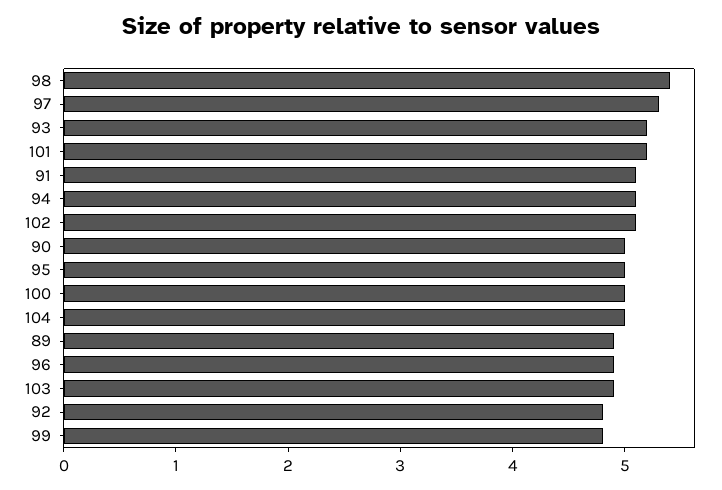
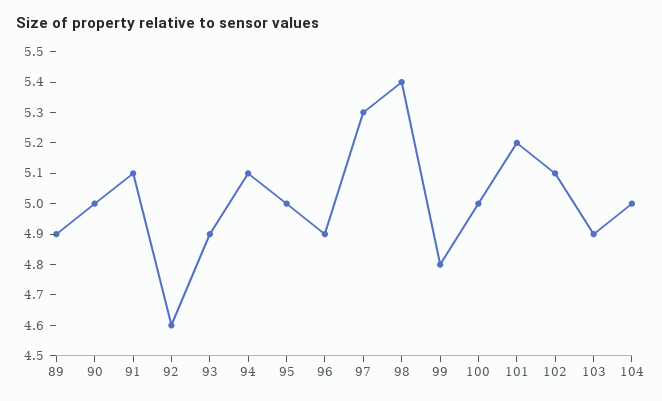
93: 5.2 -> 4.9
92: 4.8 -> 4.6

